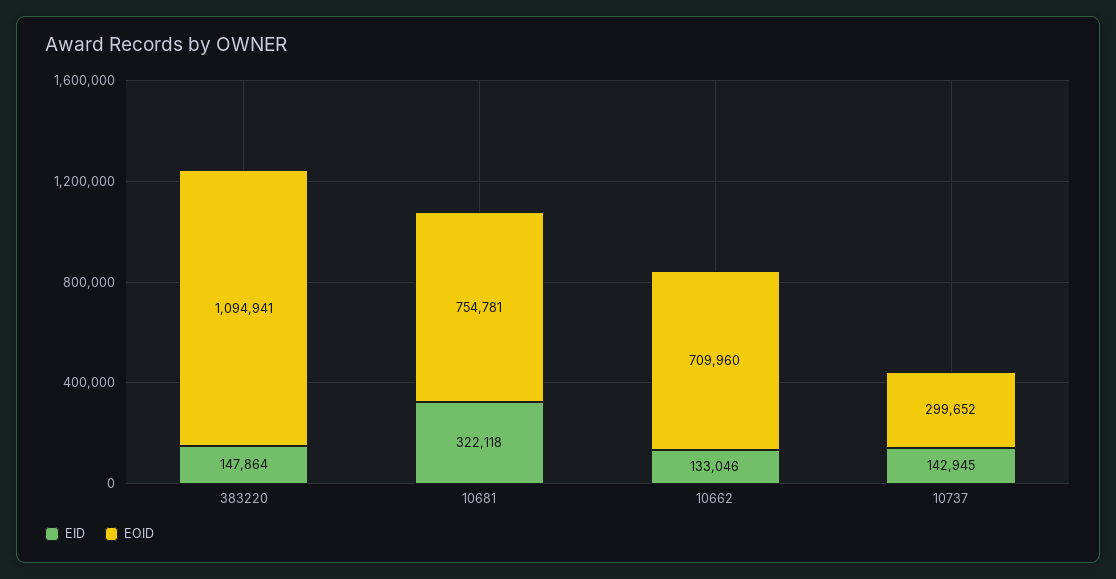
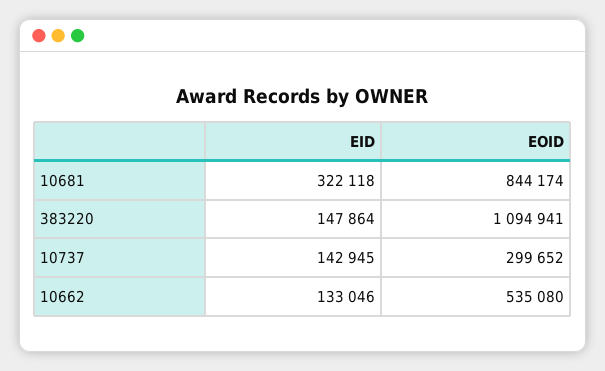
EOID, 10681: 754781 -> 844174
EOID, 10662: 709960 -> 535080

